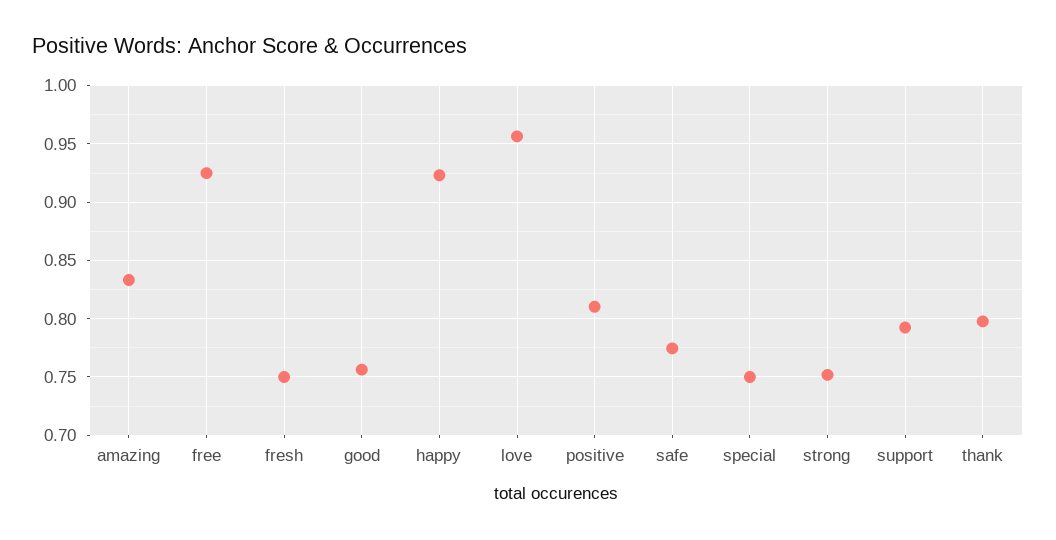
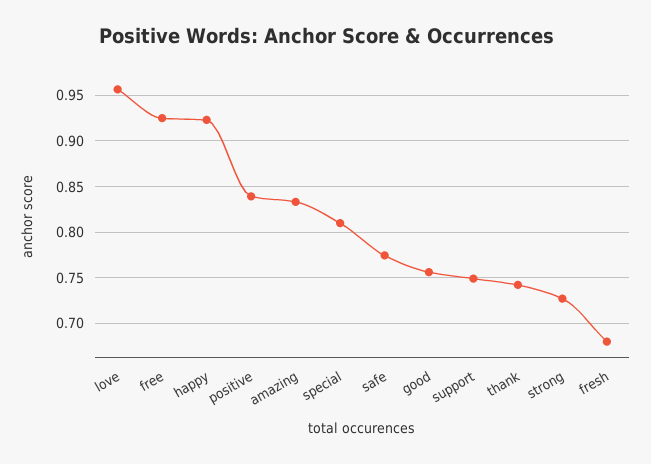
fresh: 0.75 -> 0.68
positive: 0.81 -> 0.84
special: 0.75 -> 0.81
strong: 0.75 -> 0.73
support: 0.79 -> 0.75
thank: 0.8 -> 0.74

